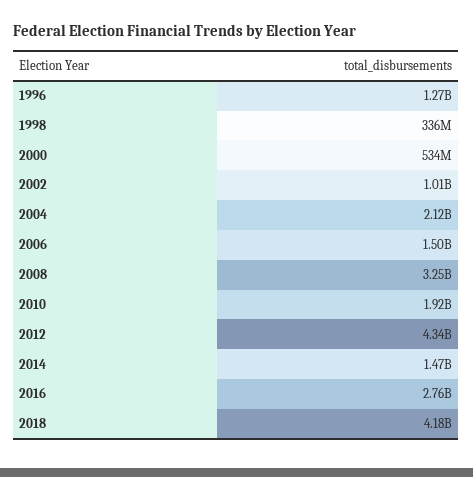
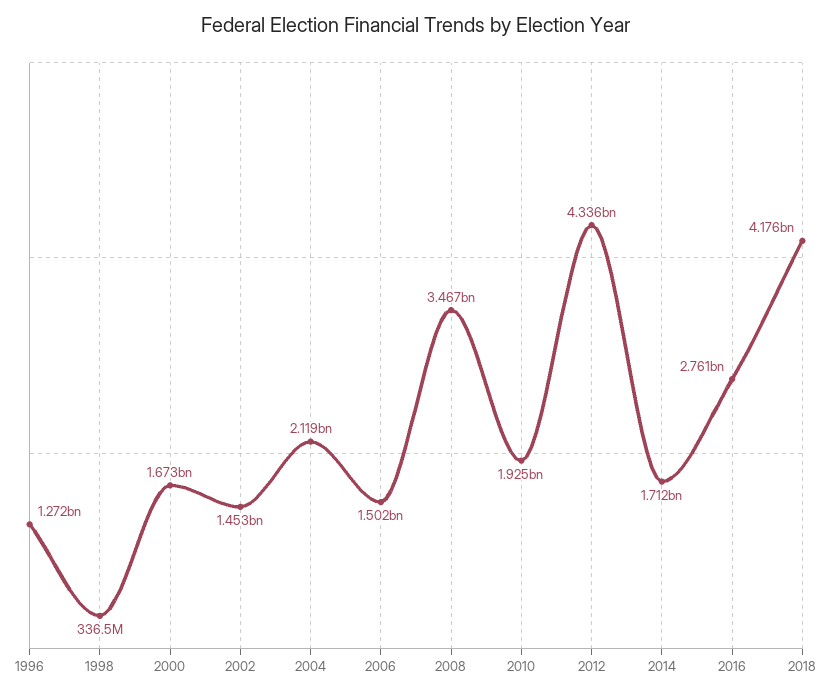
2000: 534000000 -> 1673000000
2002: 1010000000 -> 1453000000
2008: 3250000000 -> 3467000000
2014: 1470000000 -> 1712000000

